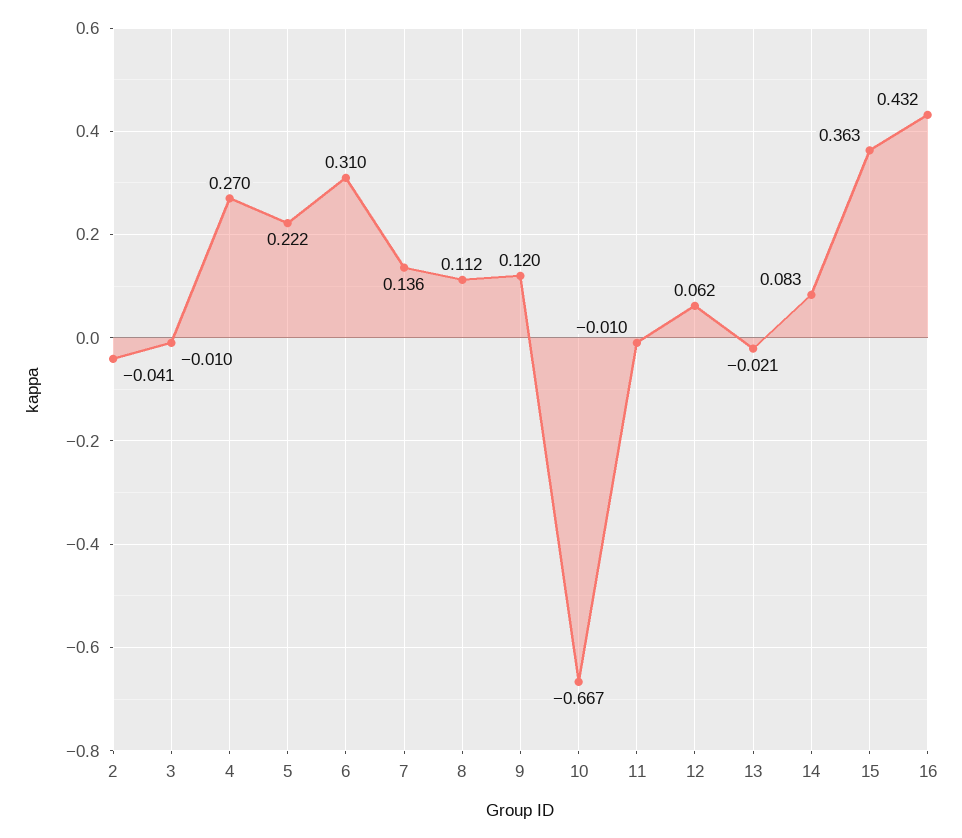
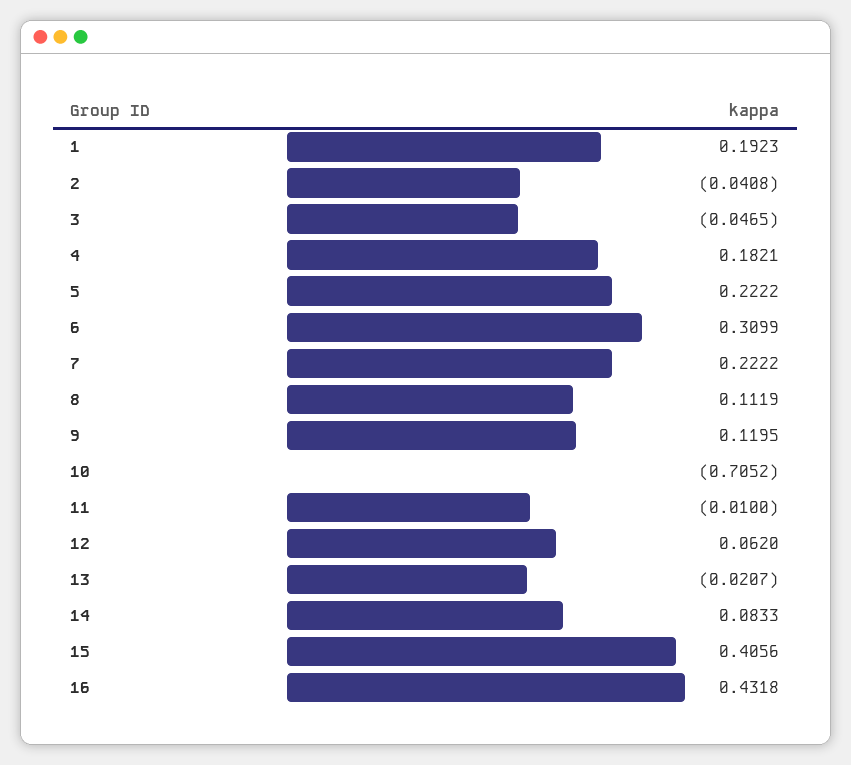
3: -0.01 -> -0.0465
4: 0.27 -> 0.1821
7: 0.136 -> 0.2222
10: -0.667 -> -0.7052
15: 0.363 -> 0.4056
1: none -> 0.1923

